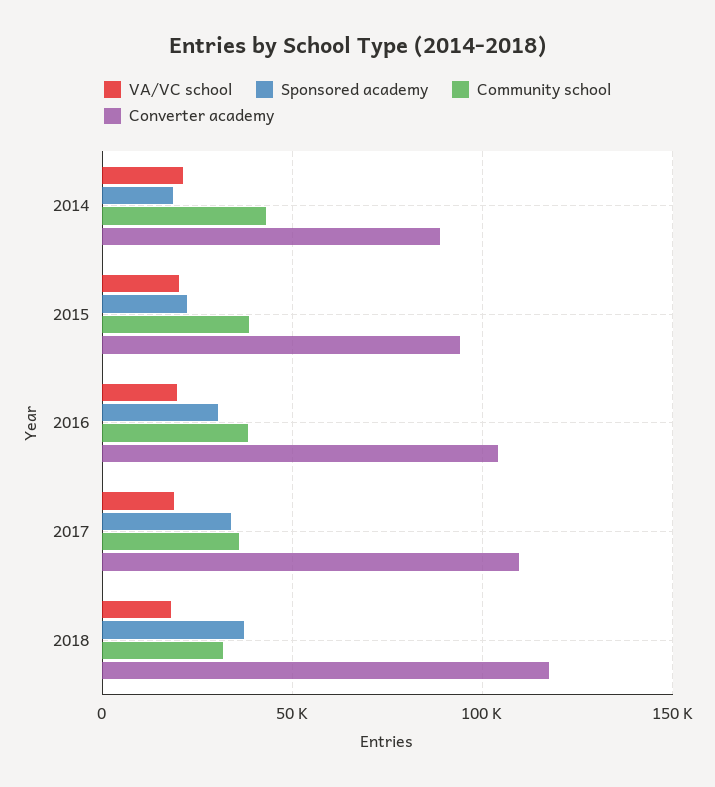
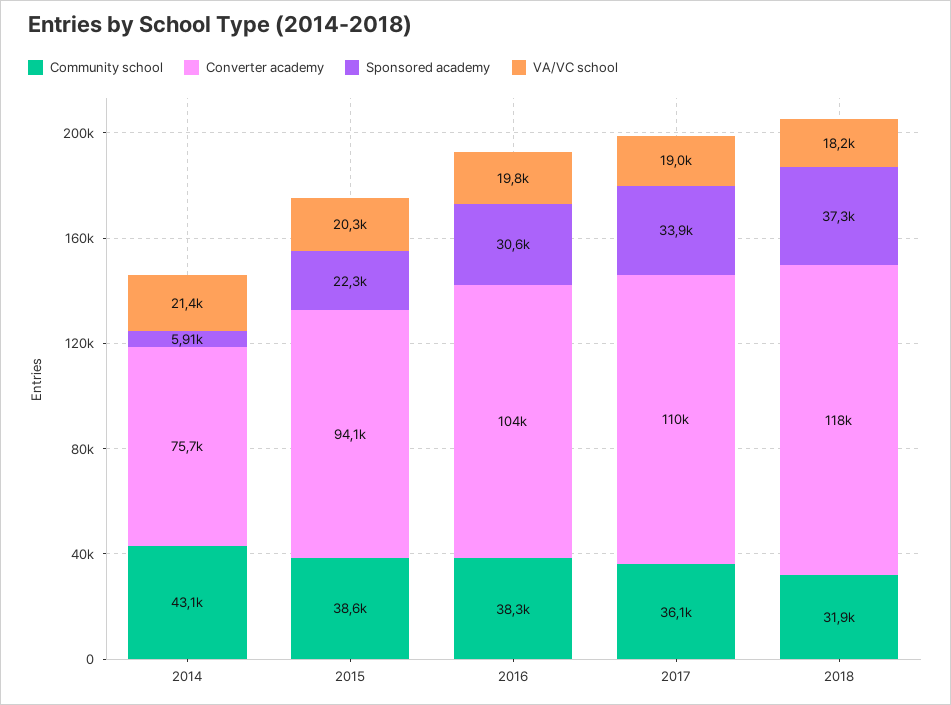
Sponsored academy, 2014: 20000 -> 5910
Converter academy, 2014: 90000 -> 75700

